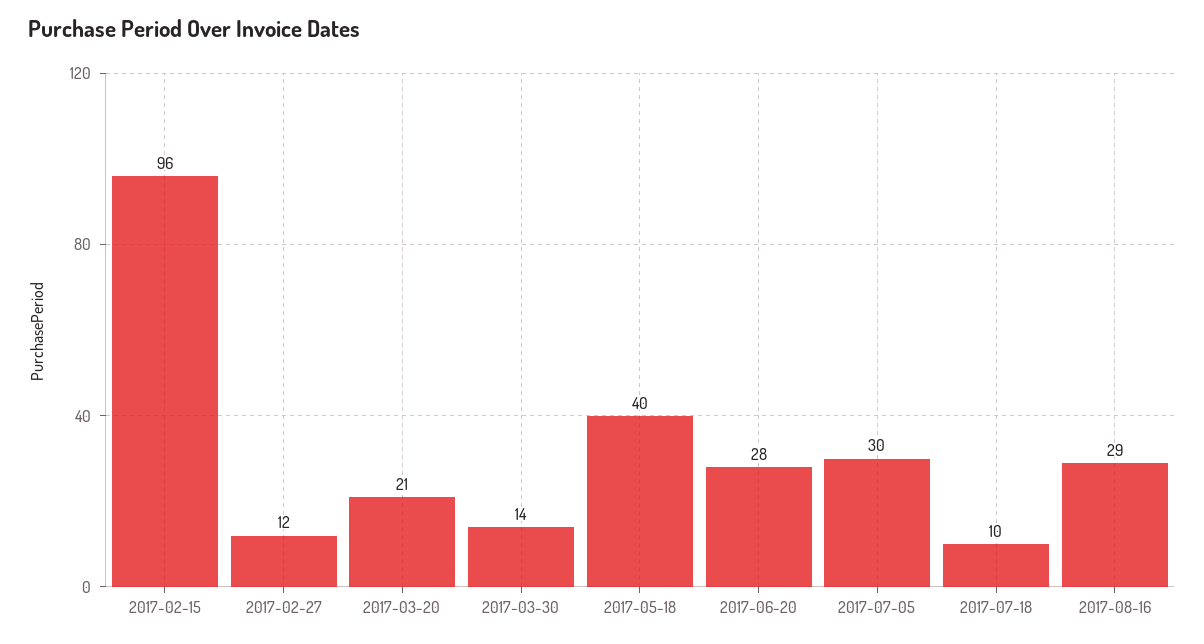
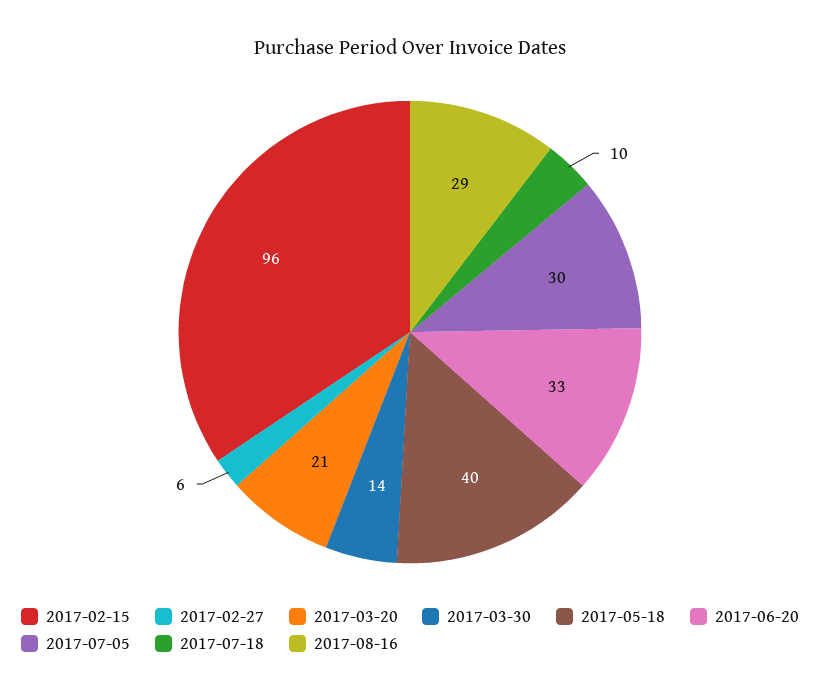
2017-02-27: 12 -> 6
2017-06-20: 28 -> 33

